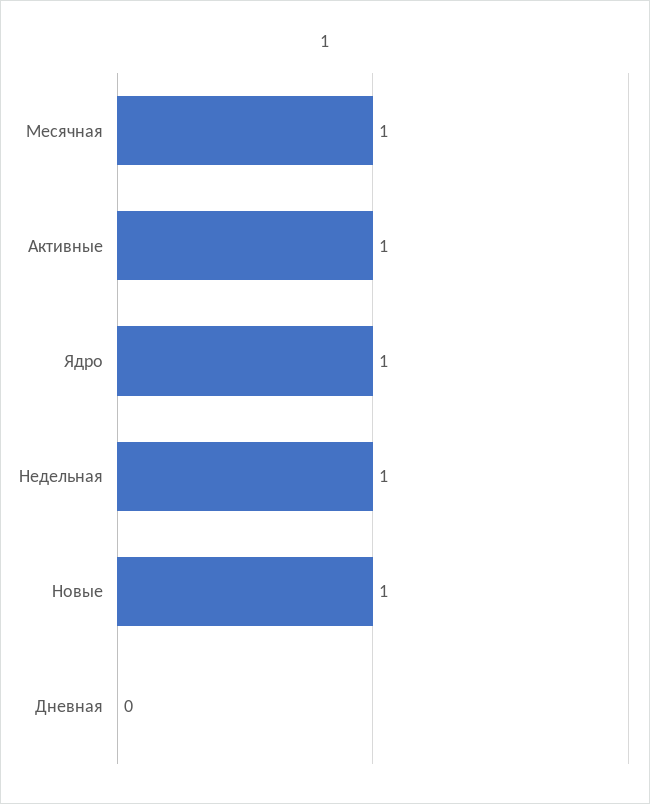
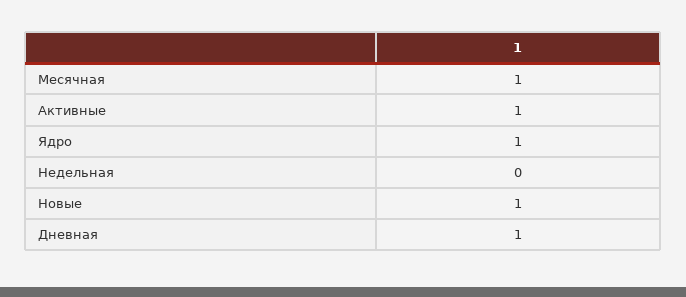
Недельная: 1 -> 0
Дневная: 0 -> 1

